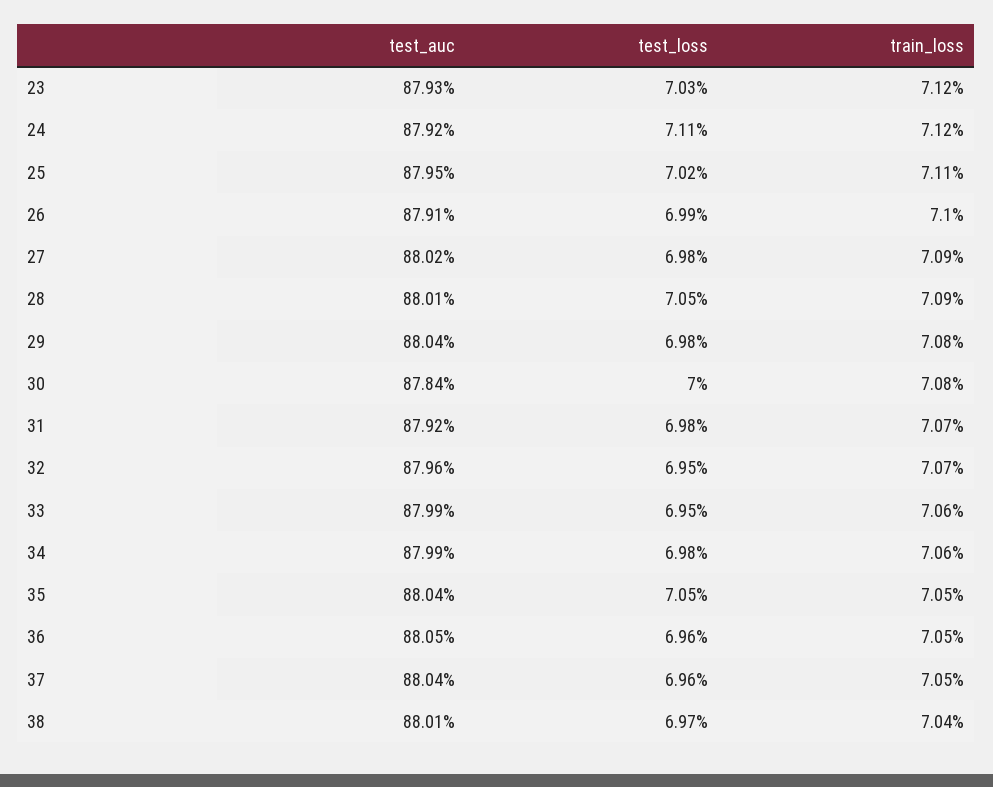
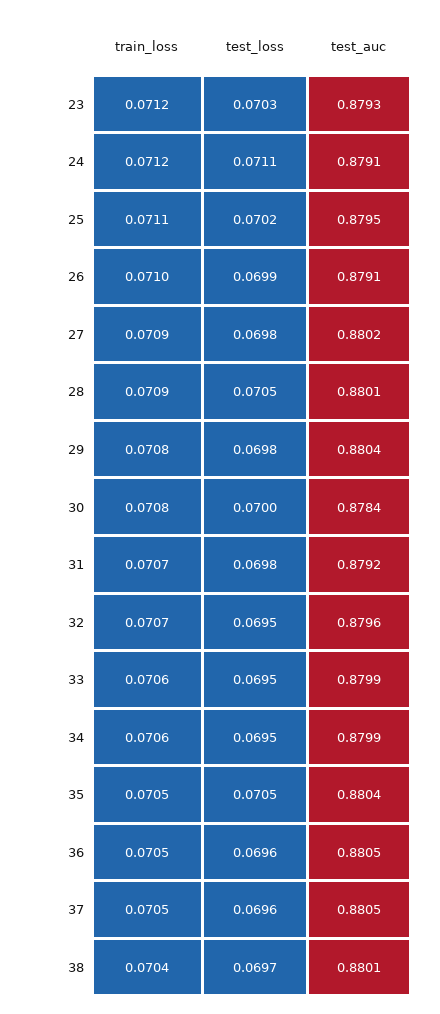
test_auc, 24: 0.8792 -> 0.8791
test_loss, 34: 0.0698 -> 0.0695
test_auc, 37: 0.8804 -> 0.8805

